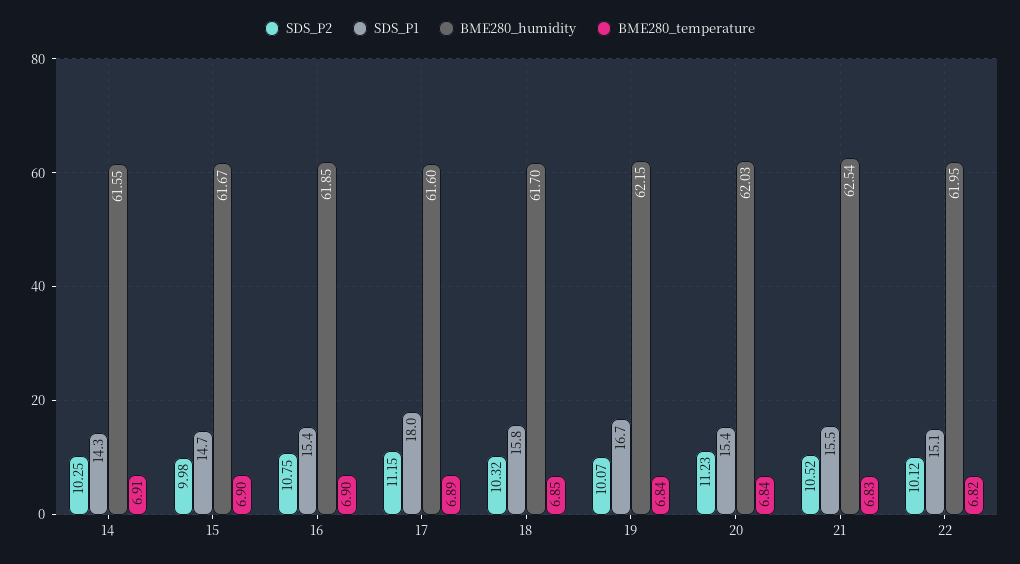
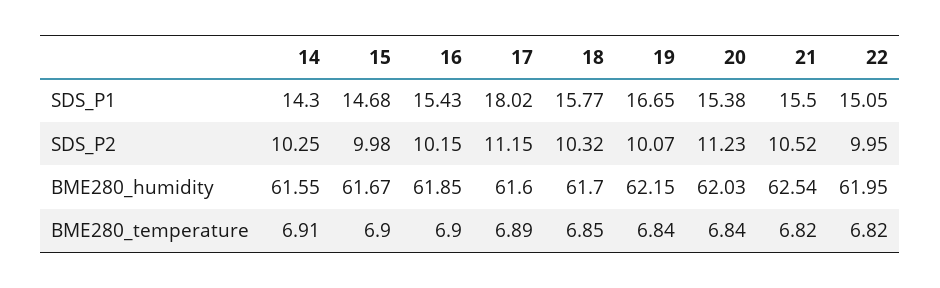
SDS_P2, 16: 10.75 -> 10.15
BME280_temperature, 21: 6.83 -> 6.82
SDS_P2, 22: 10.12 -> 9.95

